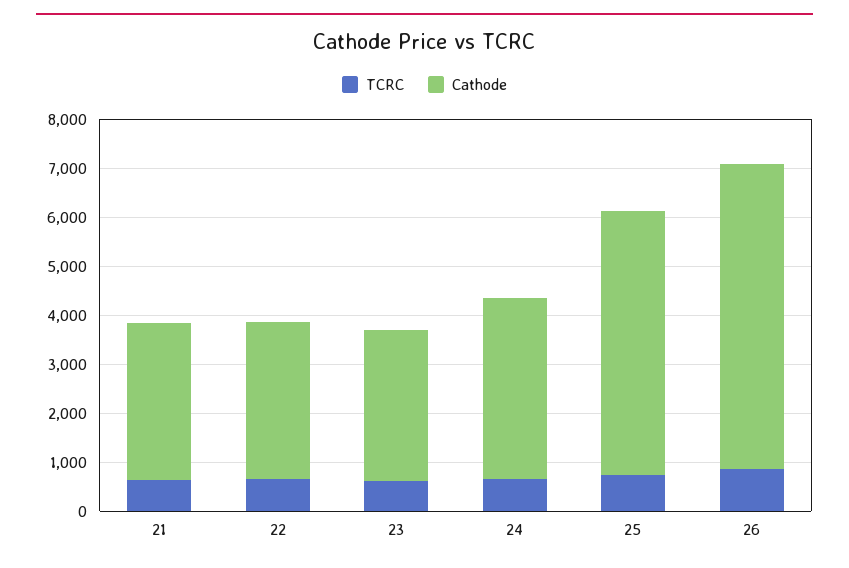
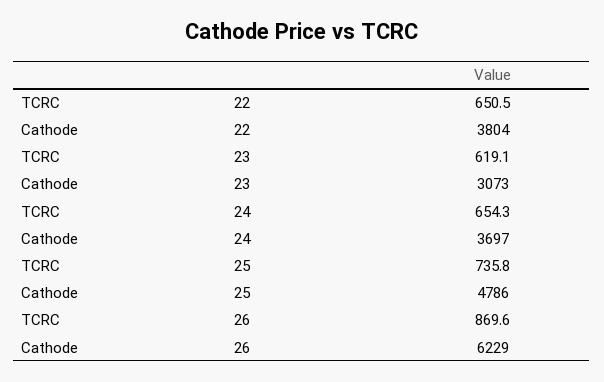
TCRC, 21: 600 -> none
Cathode, 21: 3200 -> none
Cathode, 22: 3200 -> 3804
Cathode, 25: 5400 -> 4786

